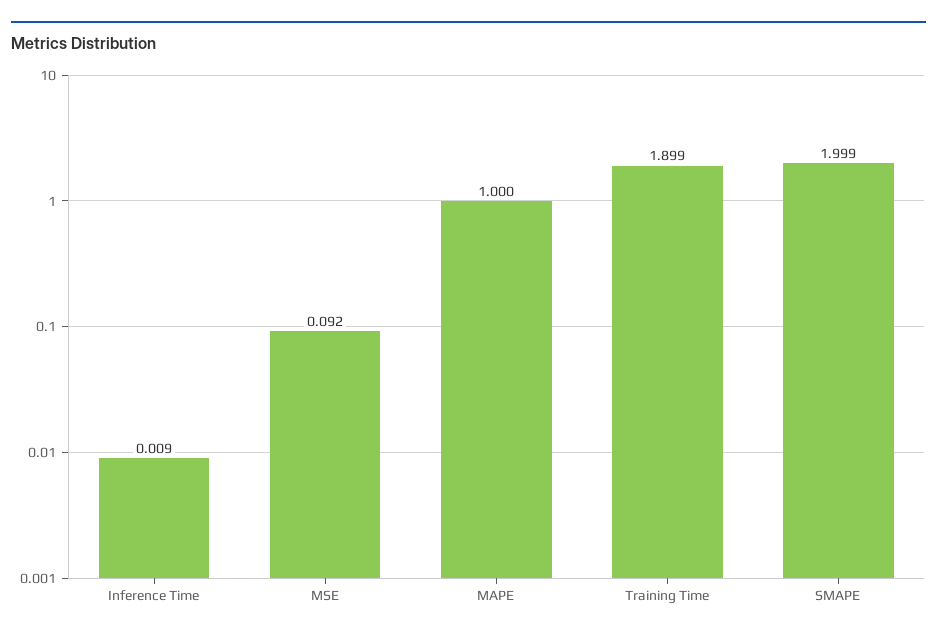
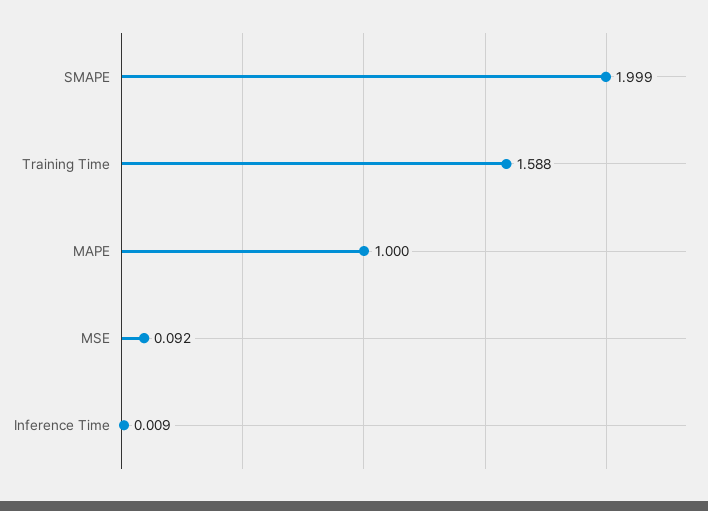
Training Time: 1.899 -> 1.588

